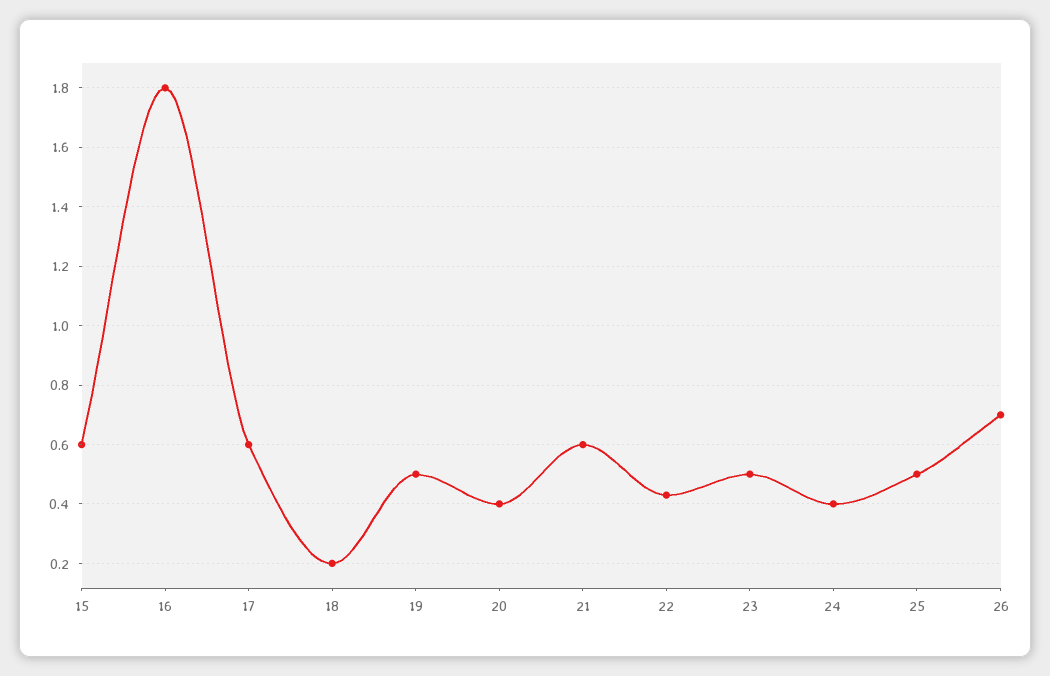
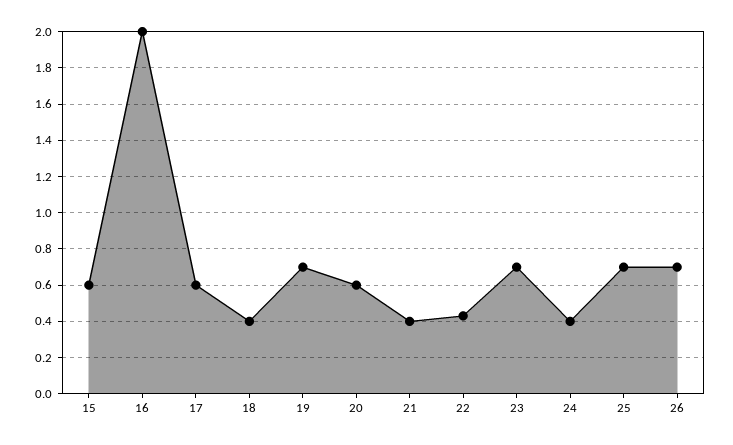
16: 1.8 -> 2
18: 0.2 -> 0.4
19: 0.5 -> 0.7
20: 0.4 -> 0.6
21: 0.6 -> 0.4
23: 0.5 -> 0.7
25: 0.5 -> 0.7

